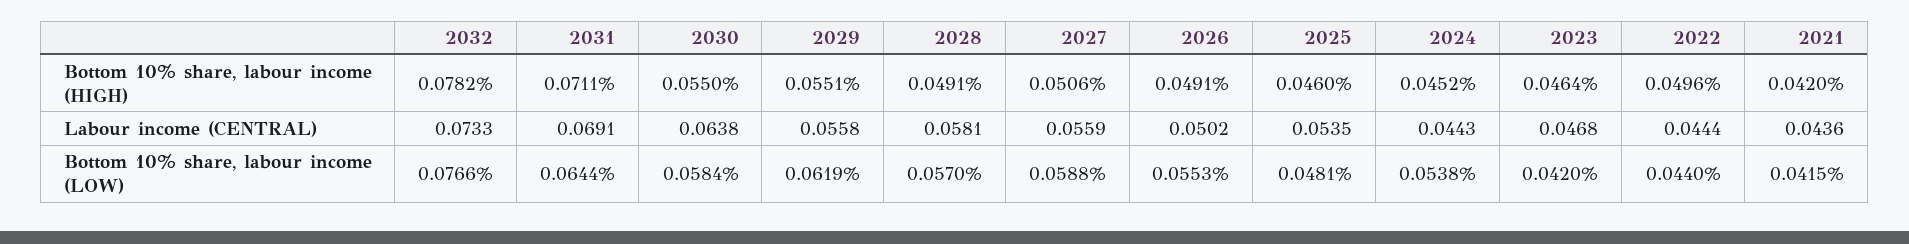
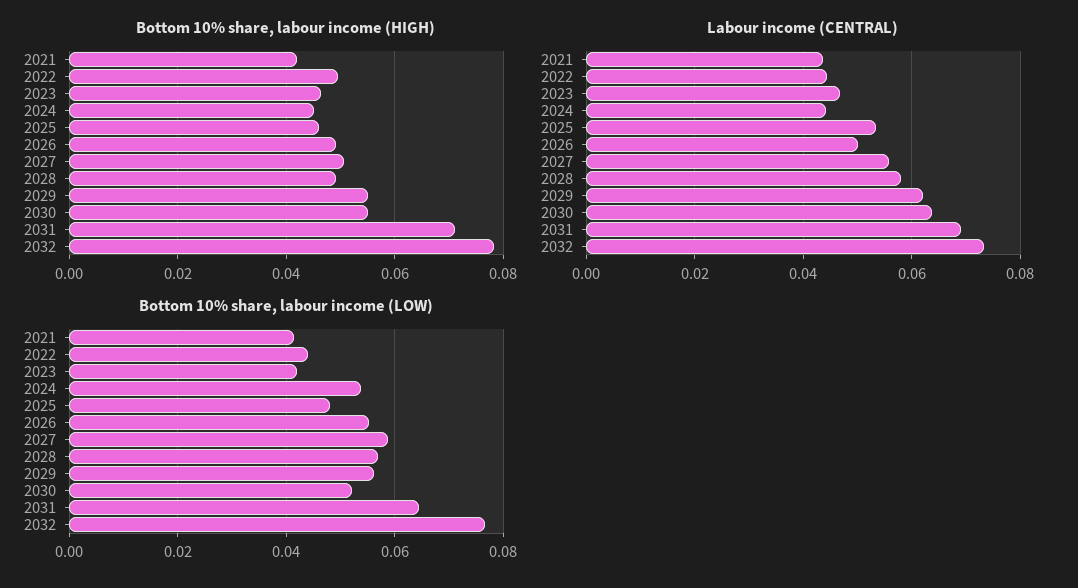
Labour income (CENTRAL), 2029: 0.0558 -> 0.062
Bottom 10% share, labour income (LOW), 2030: 0.0584 -> 0.052
Bottom 10% share, labour income (LOW), 2029: 0.0619 -> 0.056

